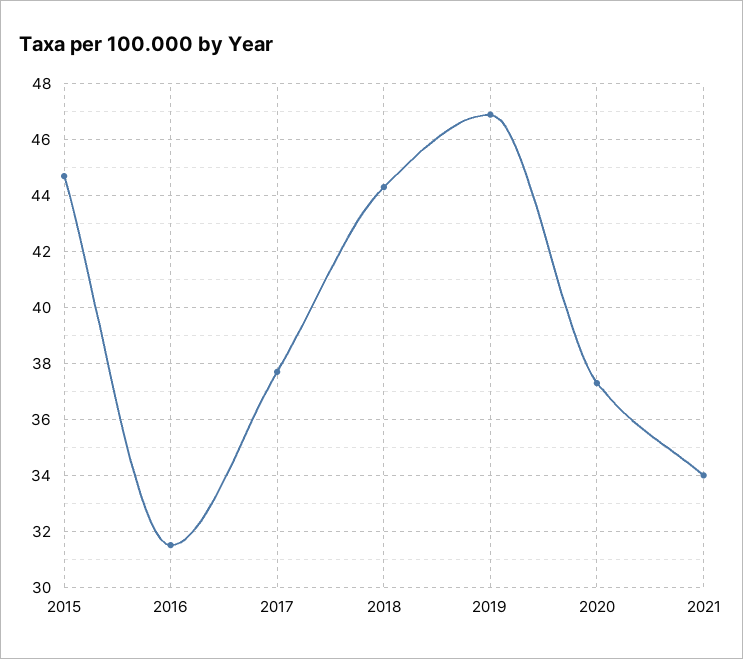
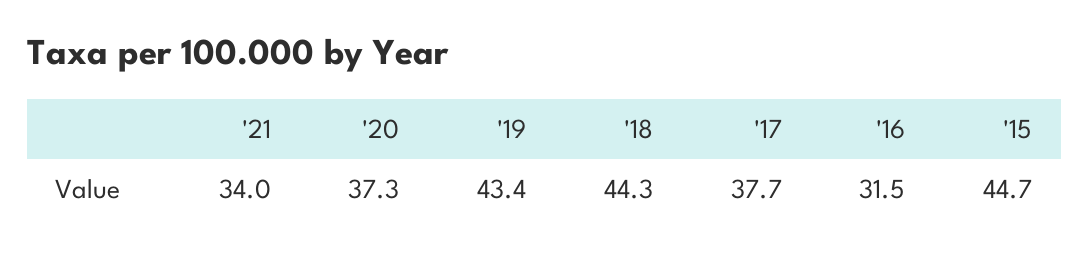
2019: 47 -> 43.4

